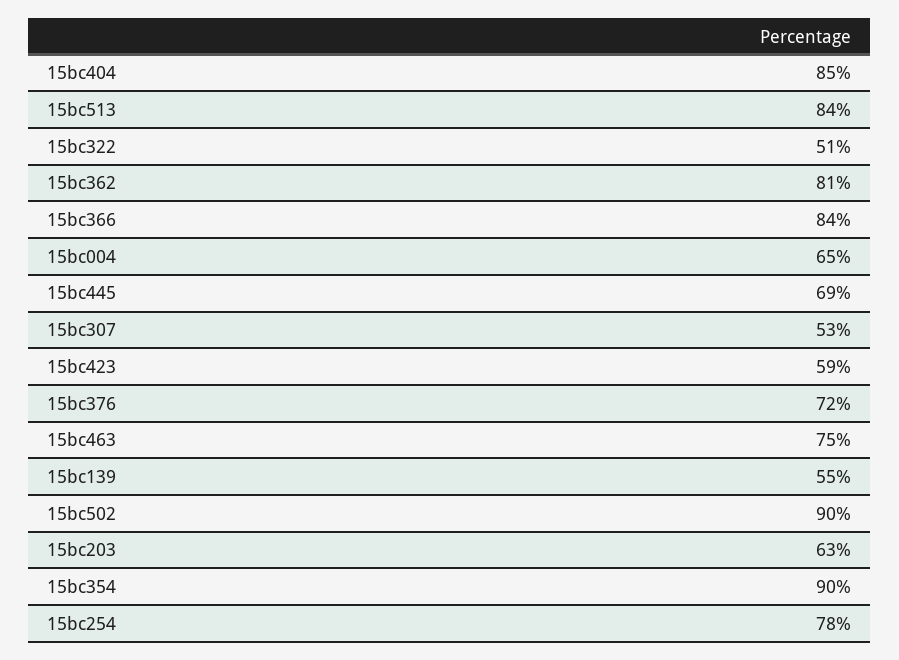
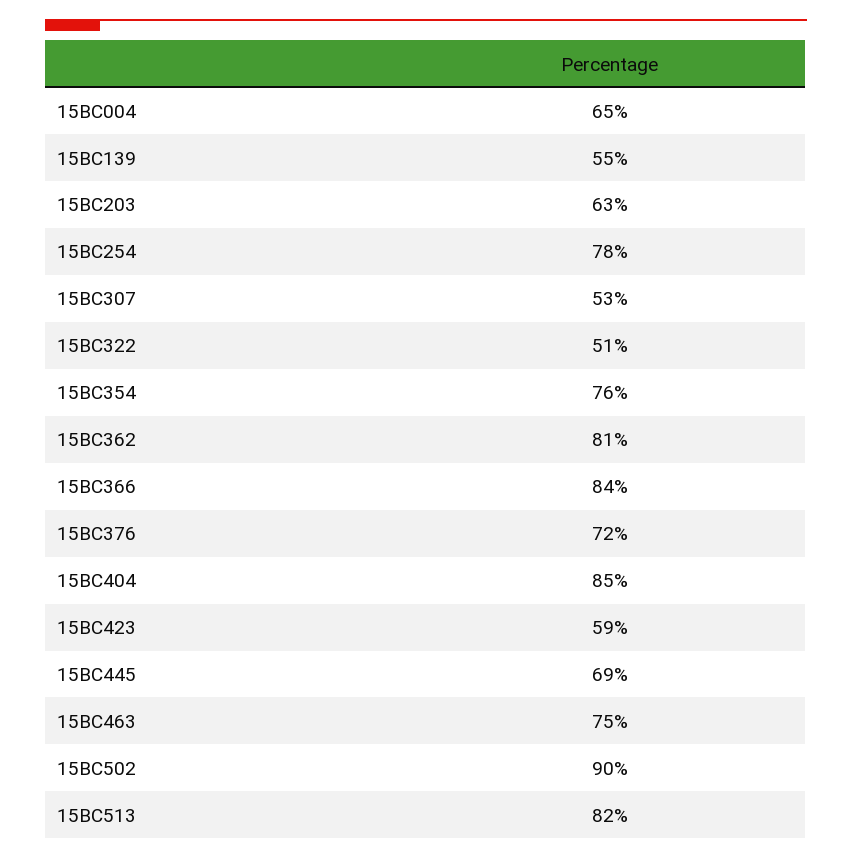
15bc513: 84 -> 82
15bc354: 90 -> 76

